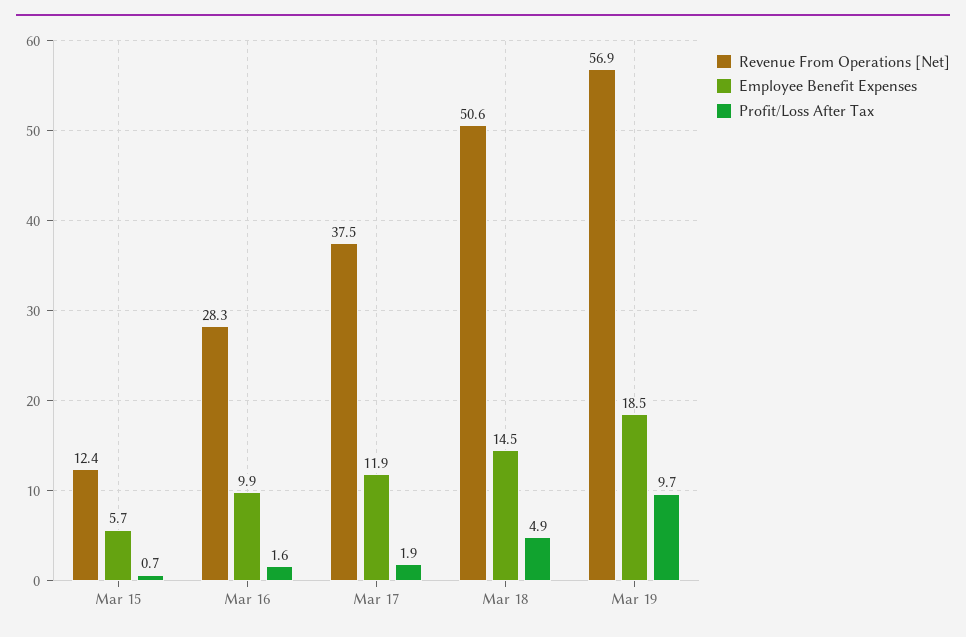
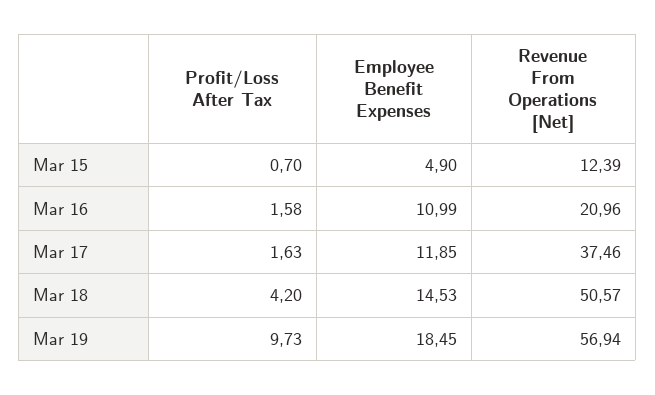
Employee Benefit Expenses, Mar 15: 5.7 -> 4.9
Revenue From Operations [Net], Mar 16: 28.3 -> 20.96
Employee Benefit Expenses, Mar 16: 9.9 -> 10.99
Profit/Loss After Tax, Mar 17: 1.9 -> 1.63
Profit/Loss After Tax, Mar 18: 4.9 -> 4.2

